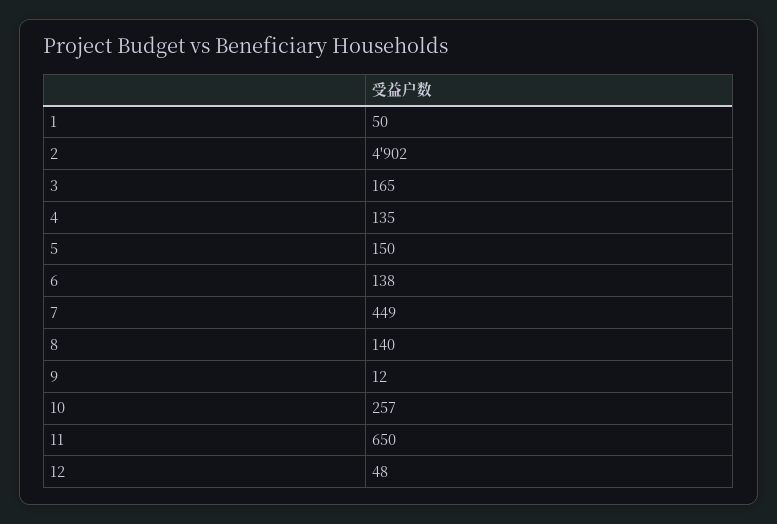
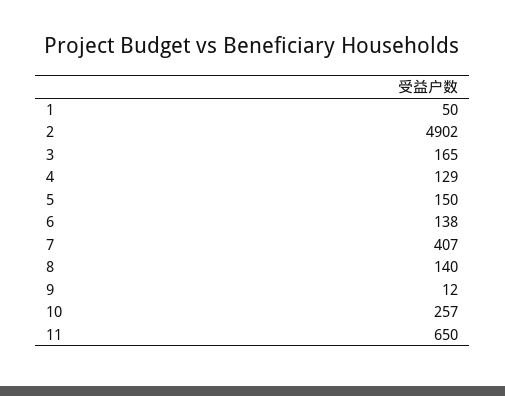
4: 135 -> 129
7: 449 -> 407
12: 48 -> none

